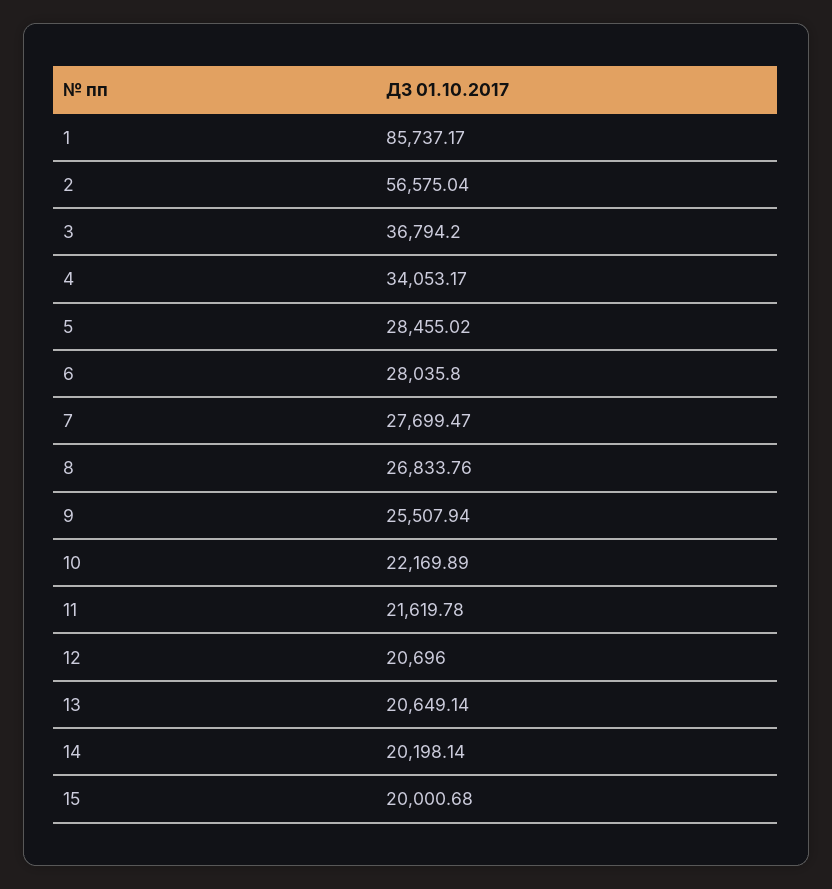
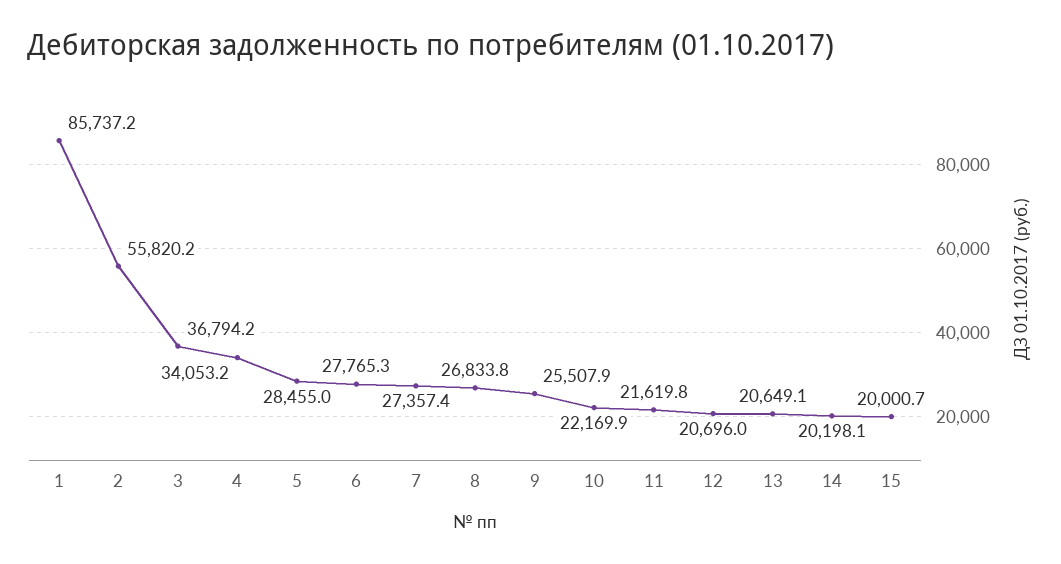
2: 56575.04 -> 55820.2
6: 28035.8 -> 27765.3
7: 27699.47 -> 27357.4

